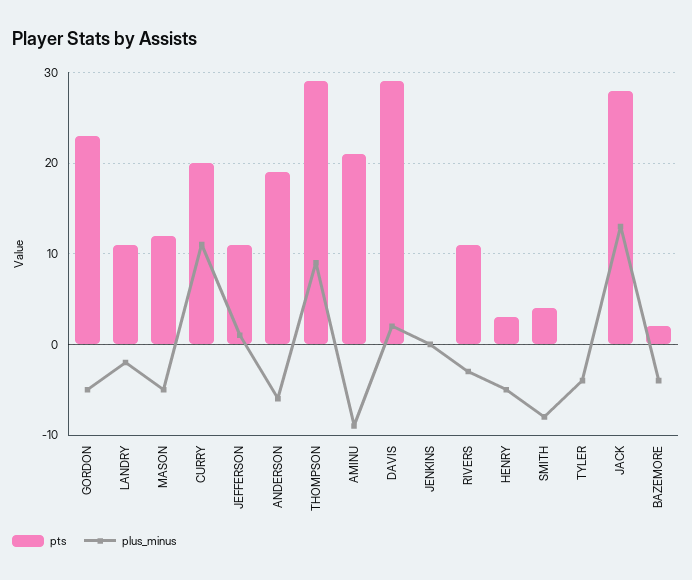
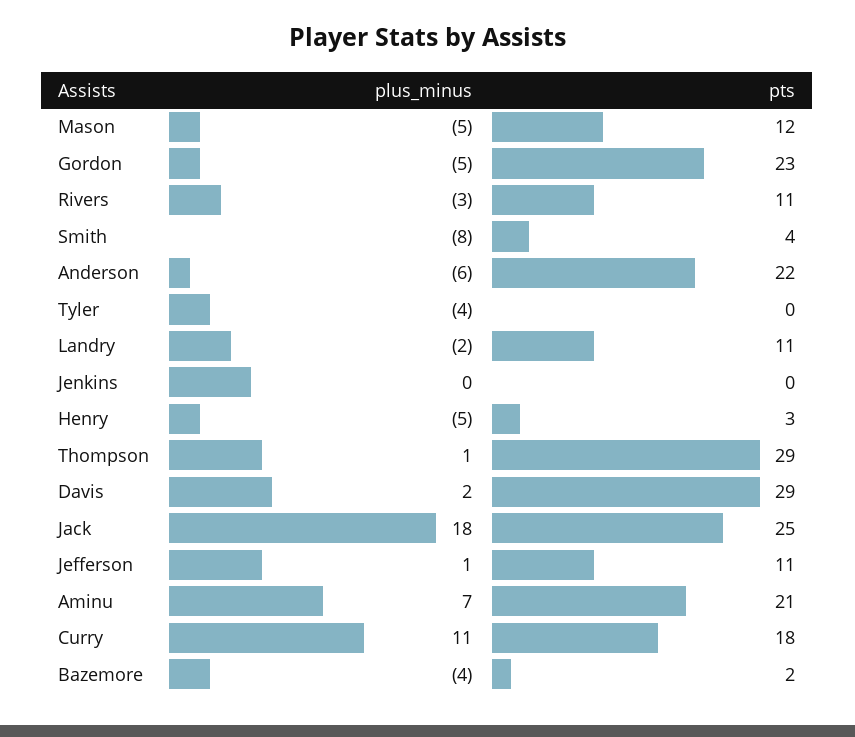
pts, CURRY: 20 -> 18
pts, ANDERSON: 19 -> 22
plus_minus, THOMPSON: 9 -> 1
plus_minus, AMINU: -9 -> 7
pts, JACK: 28 -> 25
plus_minus, JACK: 13 -> 18

